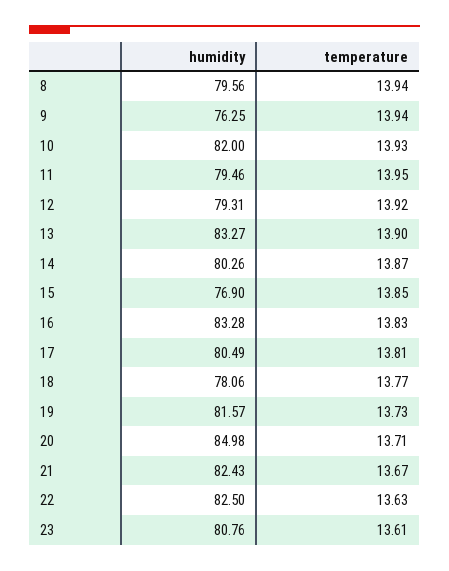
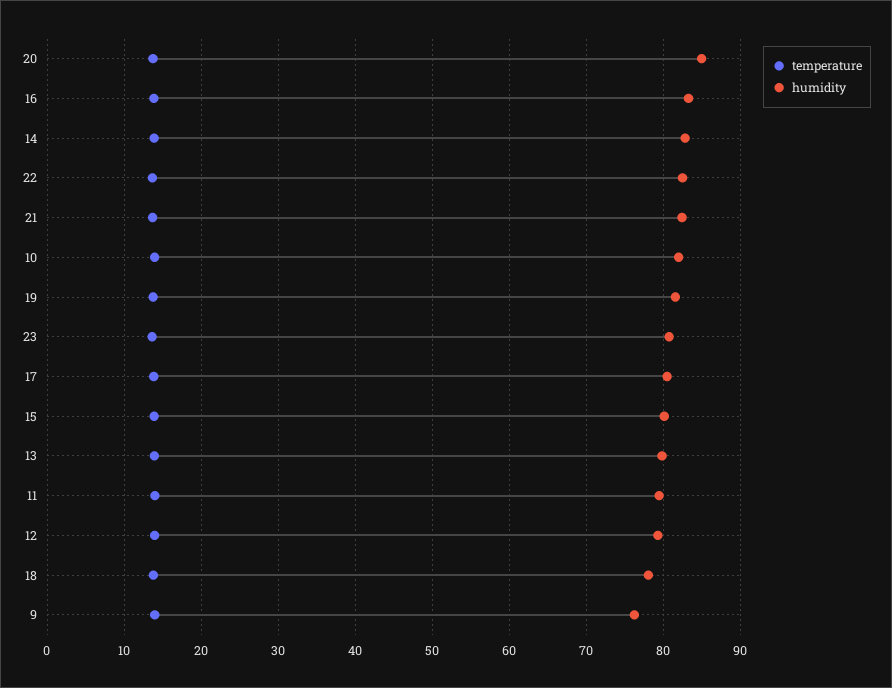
humidity, 8: 79.56 -> none
temperature, 8: 13.94 -> none
humidity, 13: 83.27 -> 80
humidity, 14: 80.26 -> 83
humidity, 15: 76.9 -> 80

